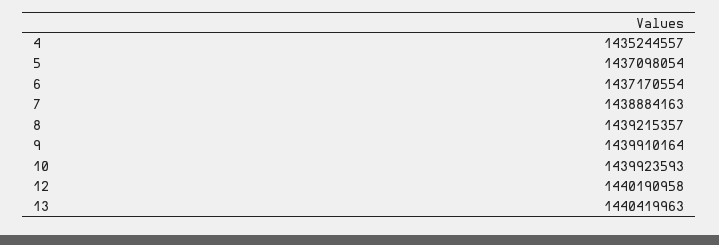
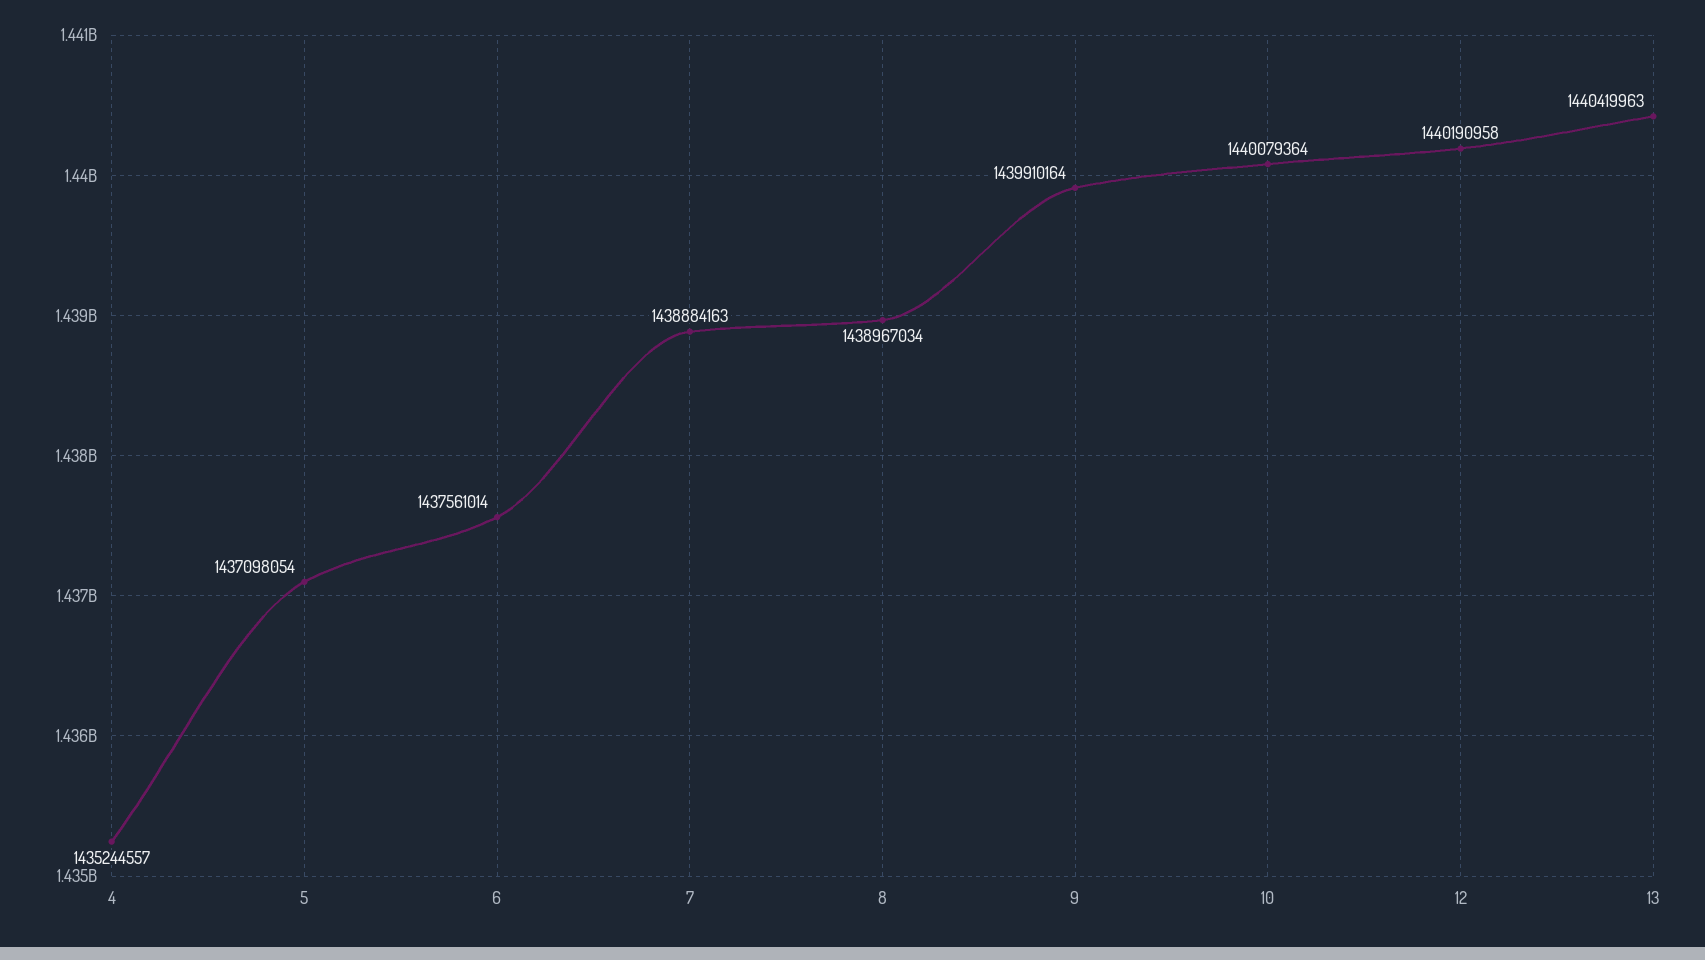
6: 1437170554 -> 1437561014
8: 1439215357 -> 1438967034
10: 1439923593 -> 1440079364

